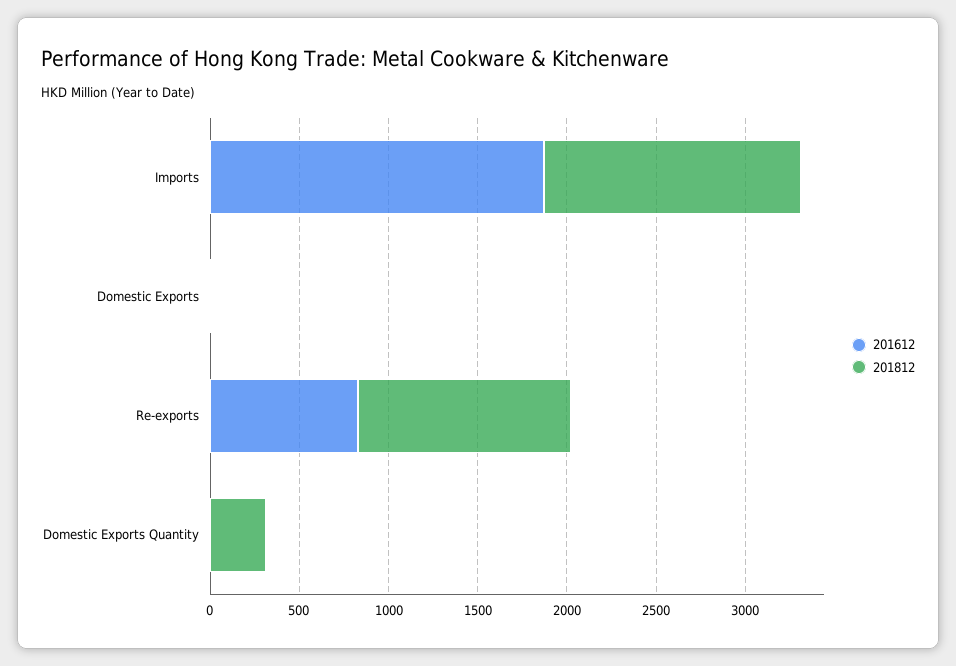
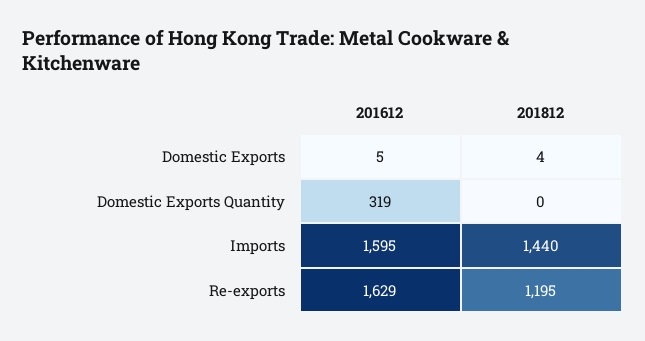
201612, Imports: 1900 -> 1595
201612, Re-exports: 800 -> 1629
201612, Domestic Exports Quantity: 0 -> 319
201812, Domestic Exports Quantity: 300 -> 0

